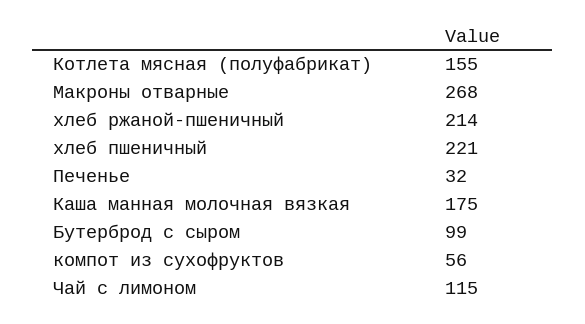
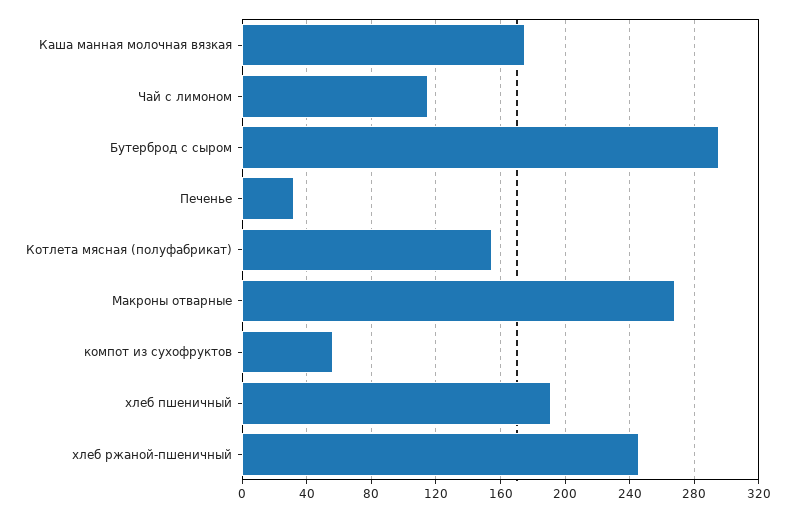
хлеб ржаной-пшеничный: 214 -> 245
хлеб пшеничный: 221 -> 190
Бутерброд с сыром: 99 -> 295

